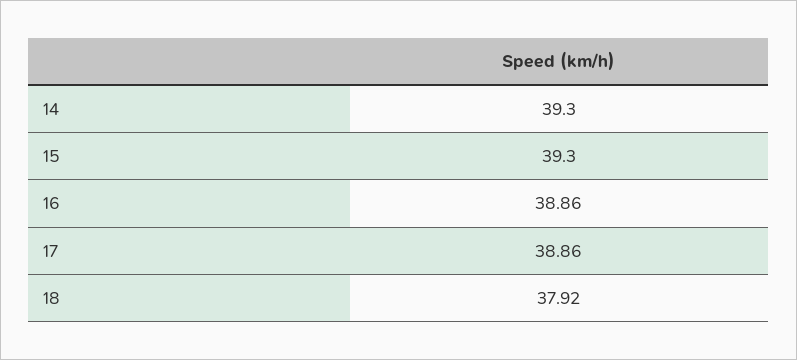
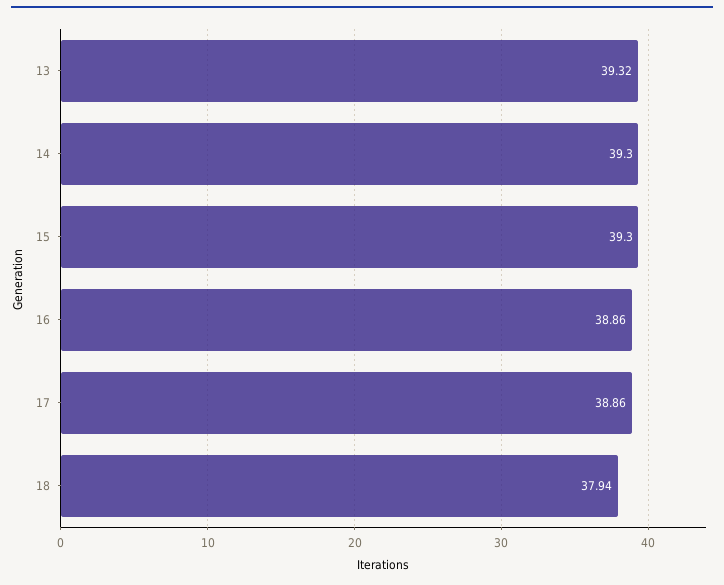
18: 37.92 -> 37.94
13: none -> 39.32

